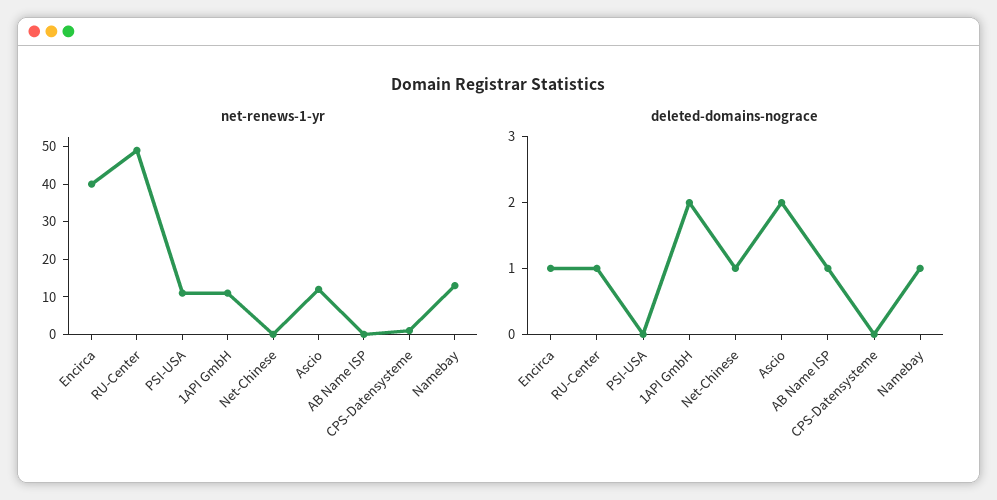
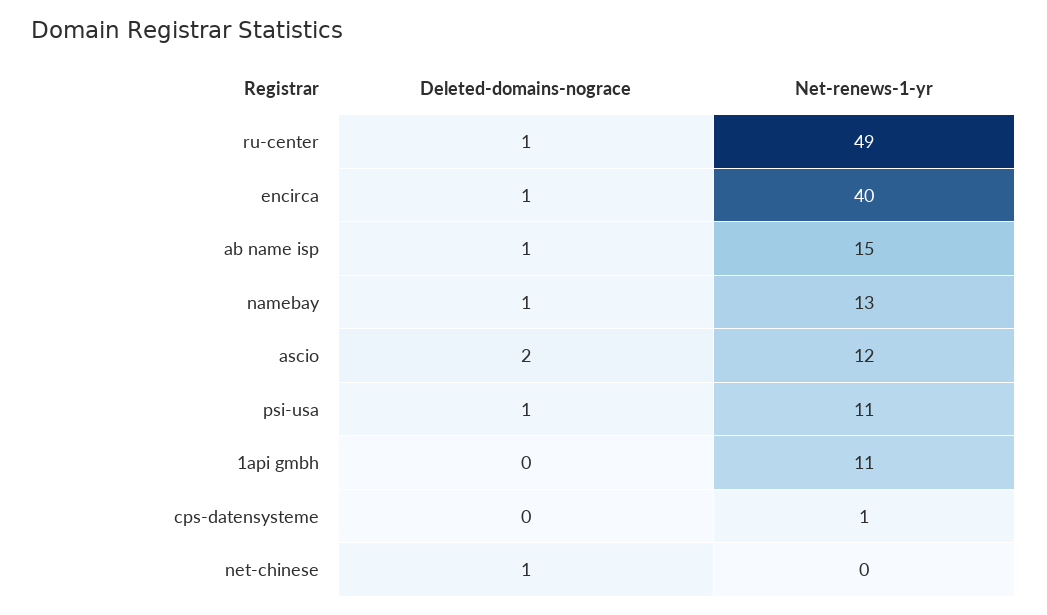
net-renews-1-yr, AB Name ISP: 0 -> 15
deleted-domains-nograce, PSI-USA: 0 -> 1
deleted-domains-nograce, 1API GmbH: 2 -> 0

